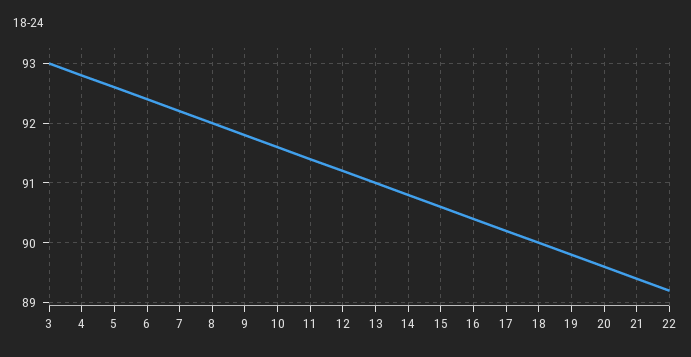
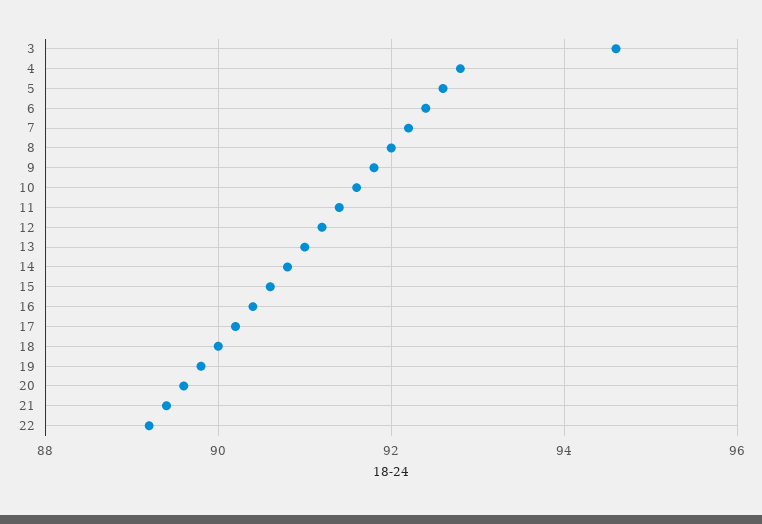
3: 93 -> 94.5

